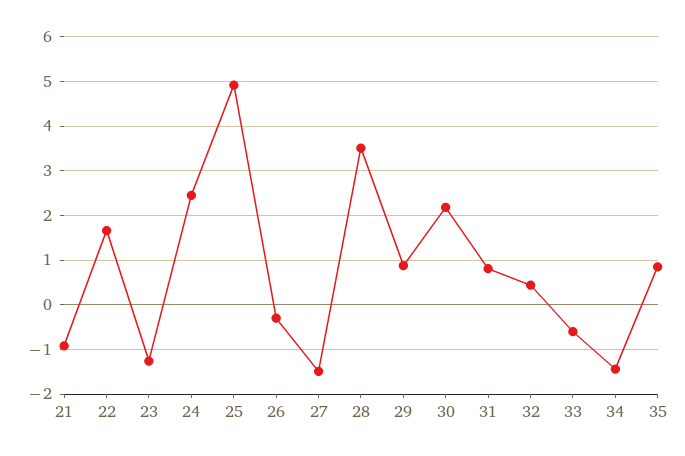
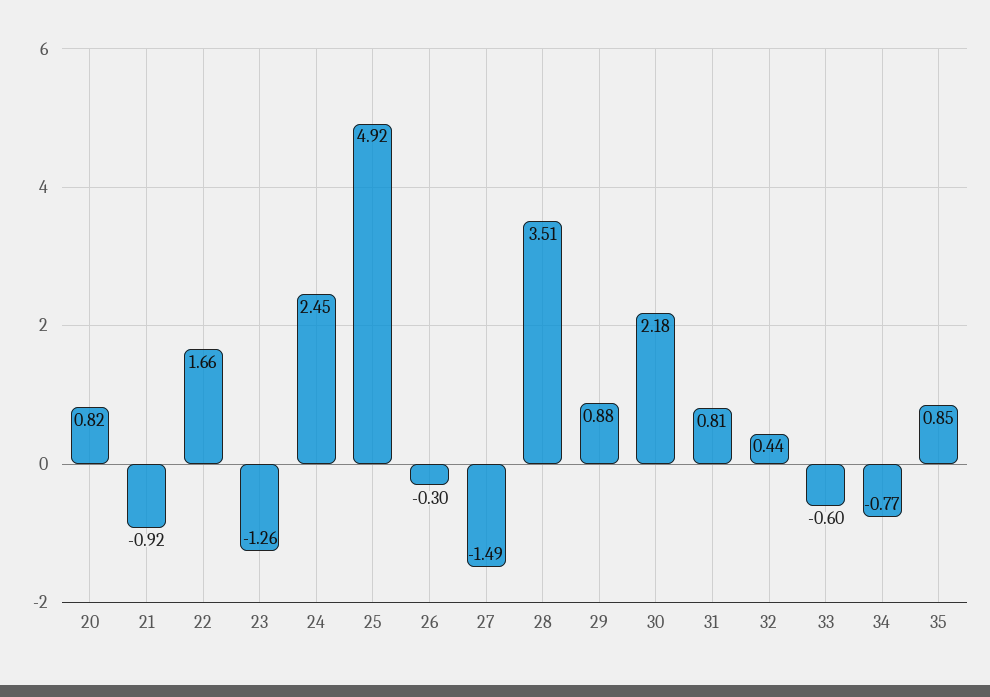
34: -1.4 -> -0.77
20: none -> 0.82

